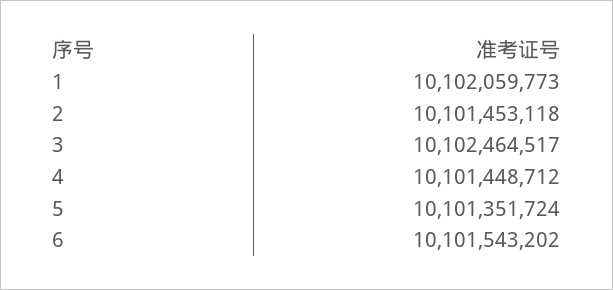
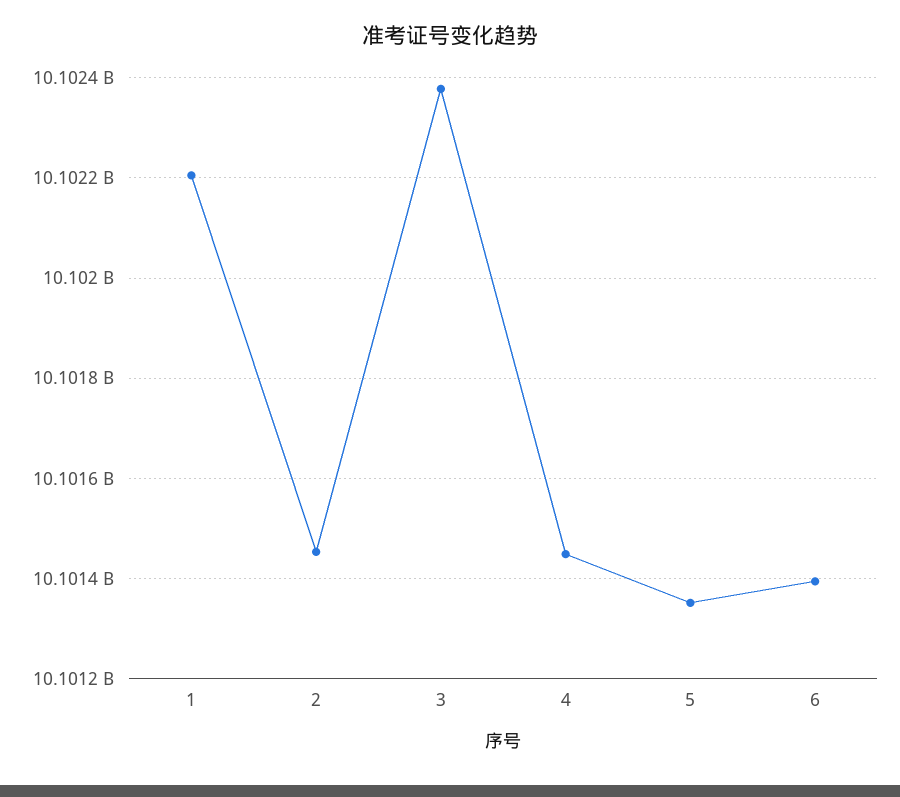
1: 10102059773 -> 10102200000
3: 10102464517 -> 10102380000
6: 10101543202 -> 10101400000

